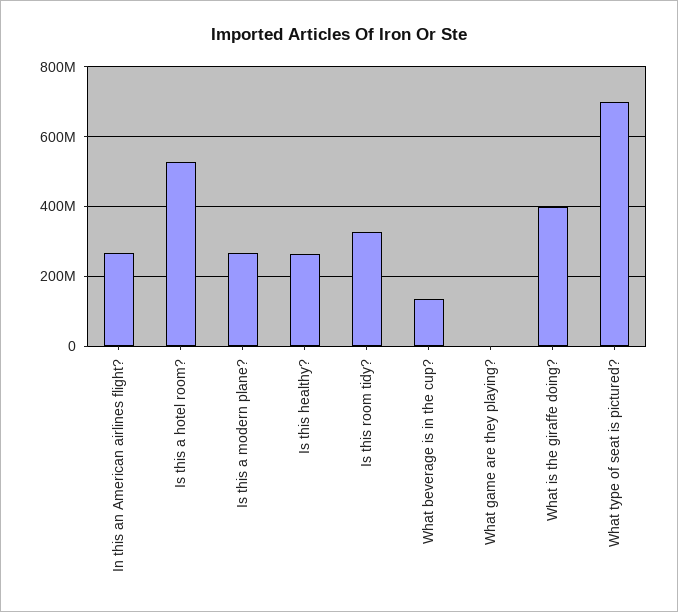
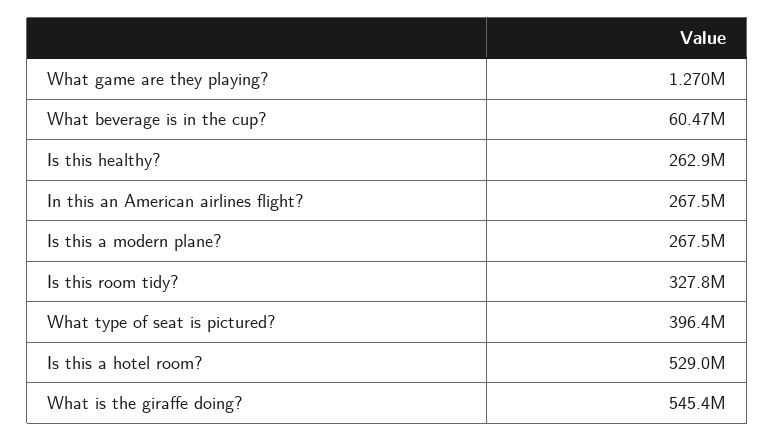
What beverage is in the cup?: 140000000 -> 60470000
What is the giraffe doing?: 400000000 -> 545400000
What type of seat is pictured?: 700000000 -> 396400000

